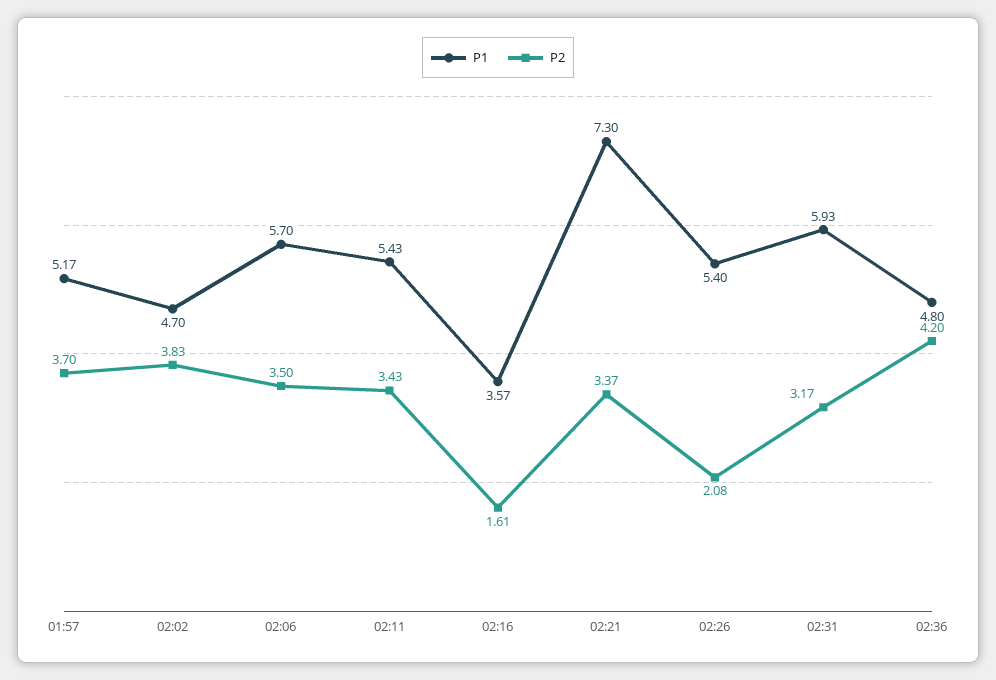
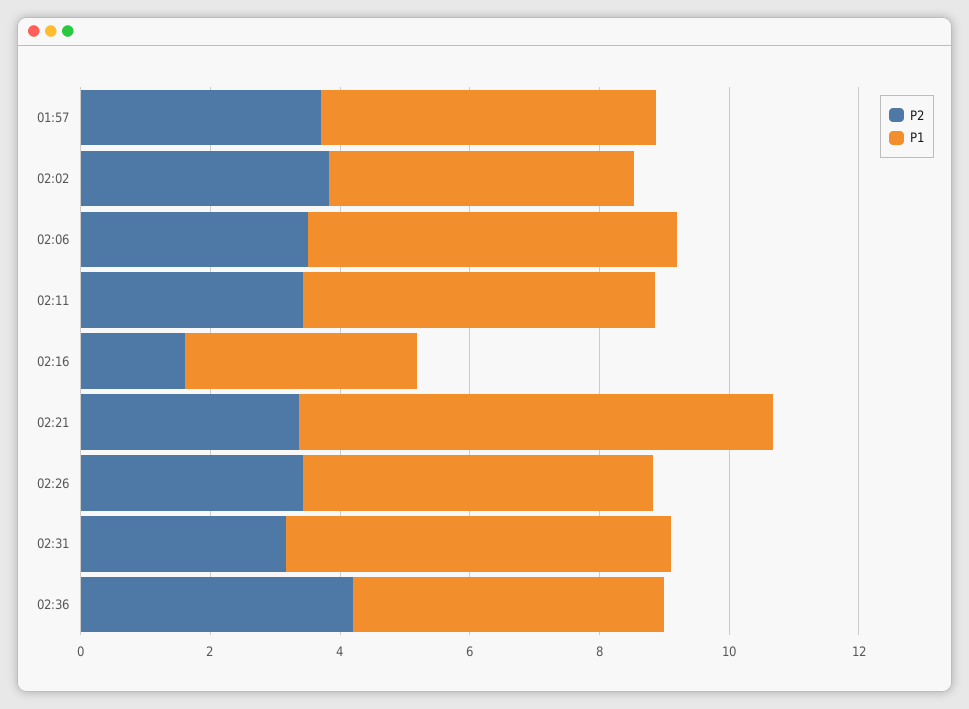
P2, 02:26: 2.08 -> 3.5

